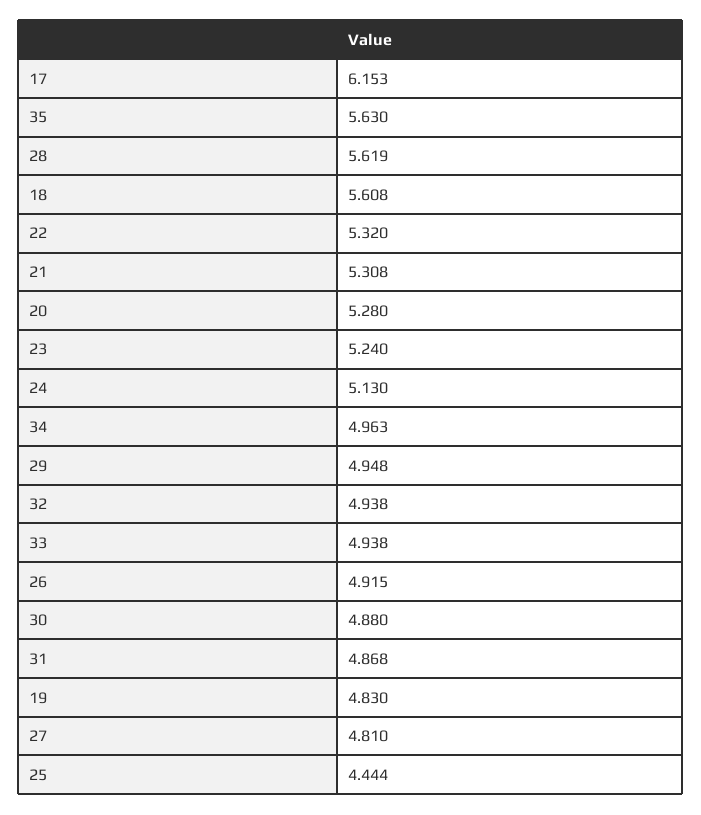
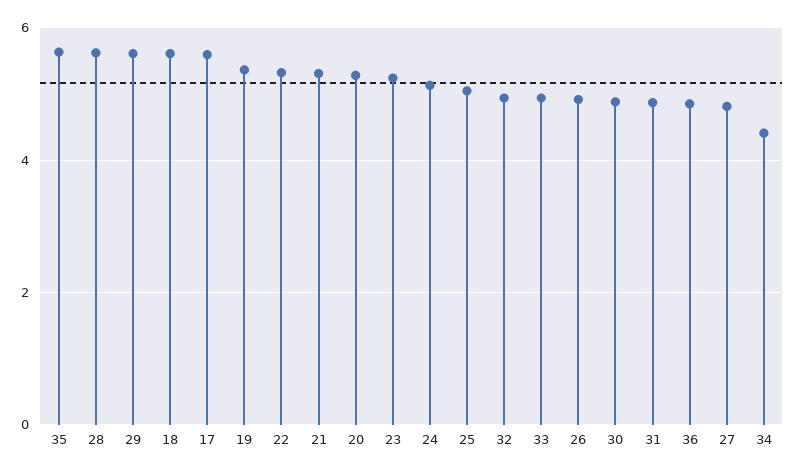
17: 6.153 -> 5.6
34: 4.963 -> 4.4
29: 4.948 -> 5.6
19: 4.83 -> 5.4
25: 4.444 -> 5
36: none -> 4.8

